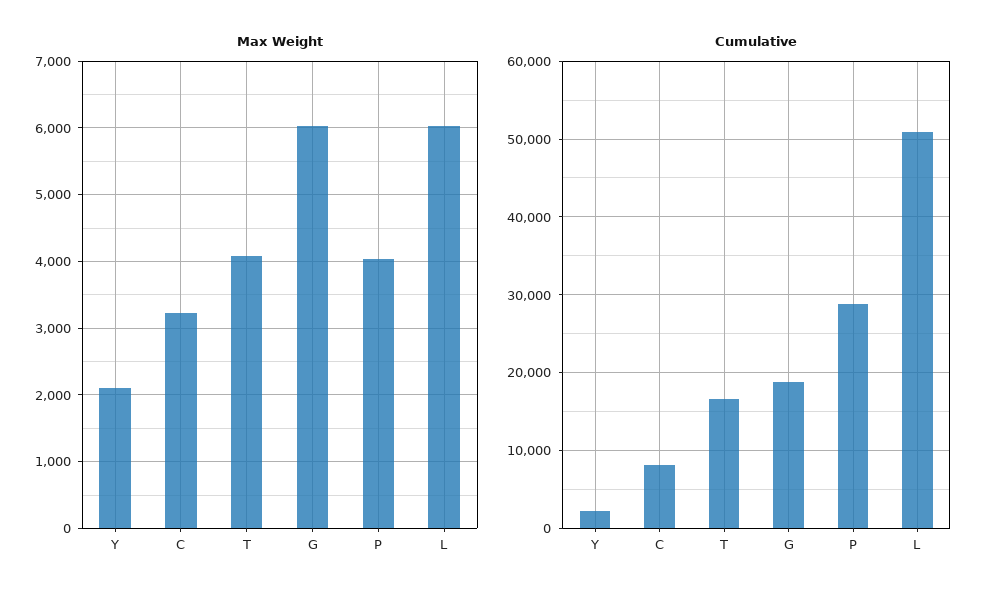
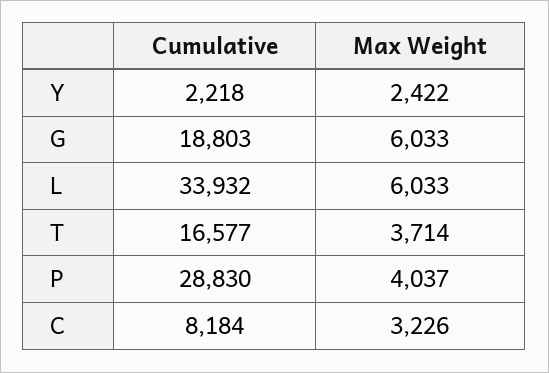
Max Weight, Y: 2100 -> 2422
Max Weight, T: 4100 -> 3714
Cumulative, L: 51000 -> 33932

